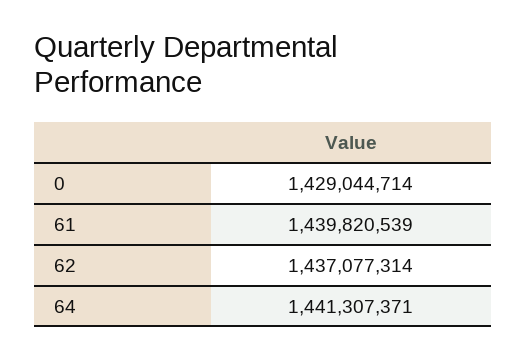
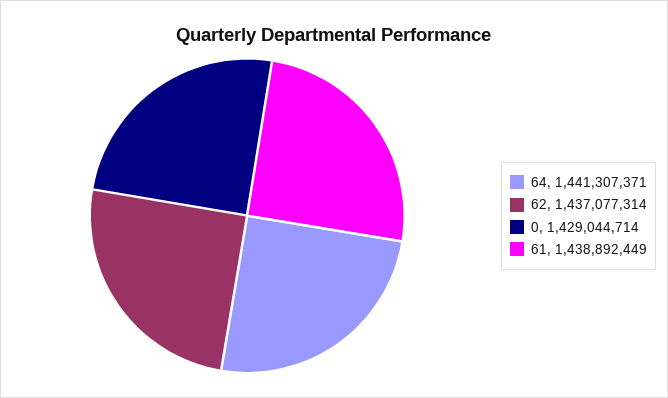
61: 1439820539 -> 1438892449

